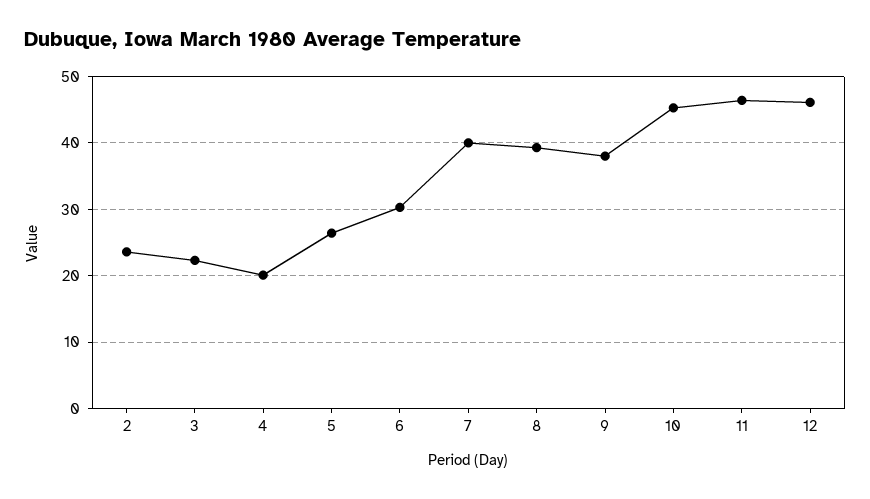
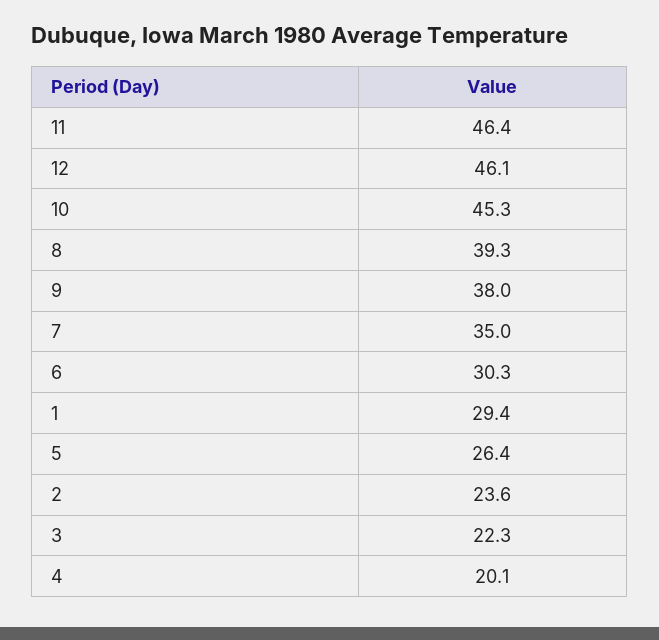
7: 40 -> 35
1: none -> 29.4

